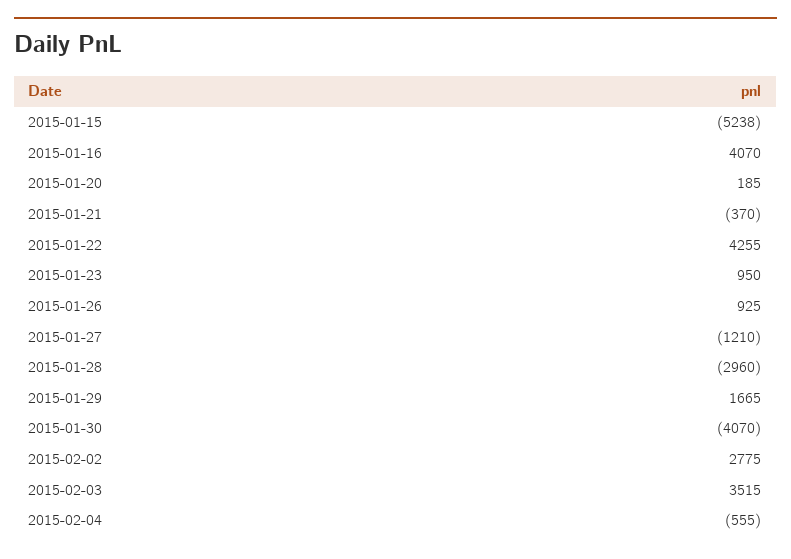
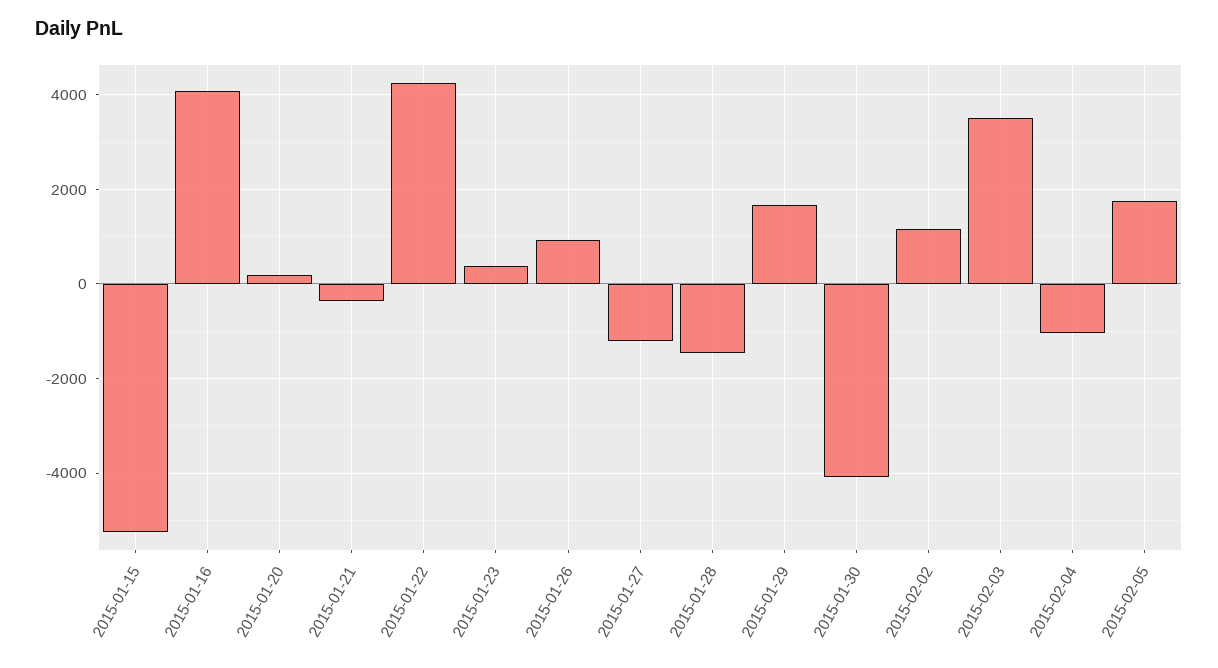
2015-01-23: 950 -> 400
2015-01-28: -2960 -> -1400
2015-02-02: 2775 -> 1200
2015-02-04: -555 -> -1000
2015-02-05: none -> 1800

